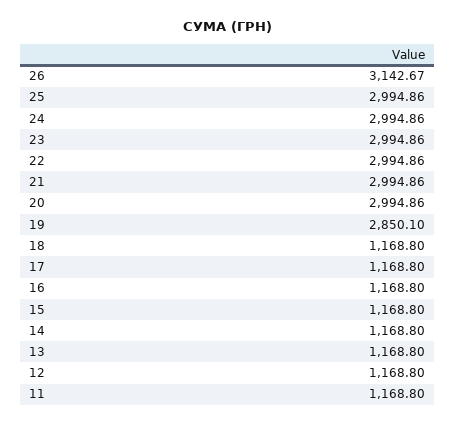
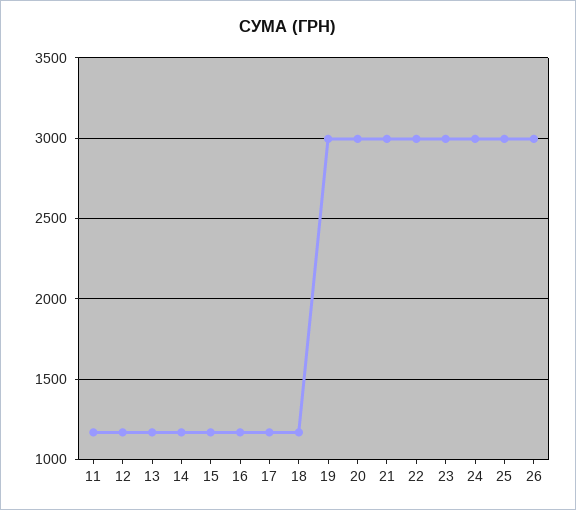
26: 3142.67 -> 3000
19: 2850.1 -> 3000

